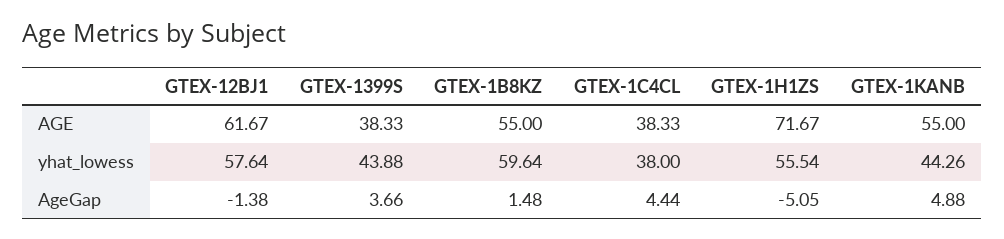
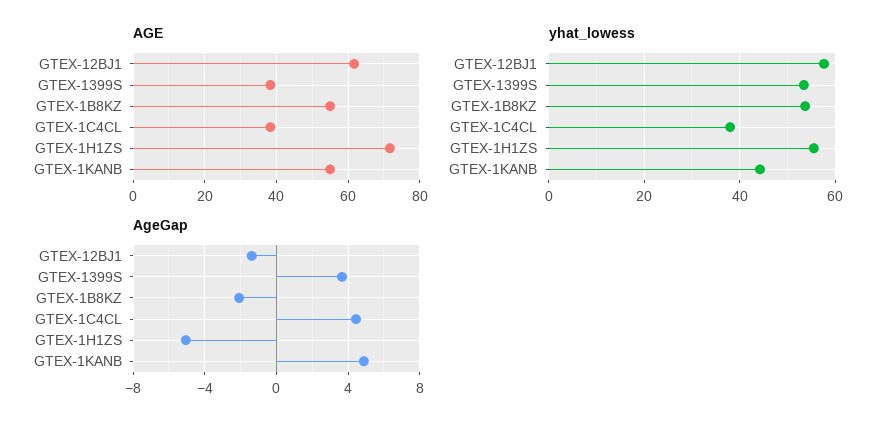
yhat_lowess, GTEX-1399S: 43.88 -> 54
yhat_lowess, GTEX-1B8KZ: 59.64 -> 54
AgeGap, GTEX-1B8KZ: 1.48 -> -2

